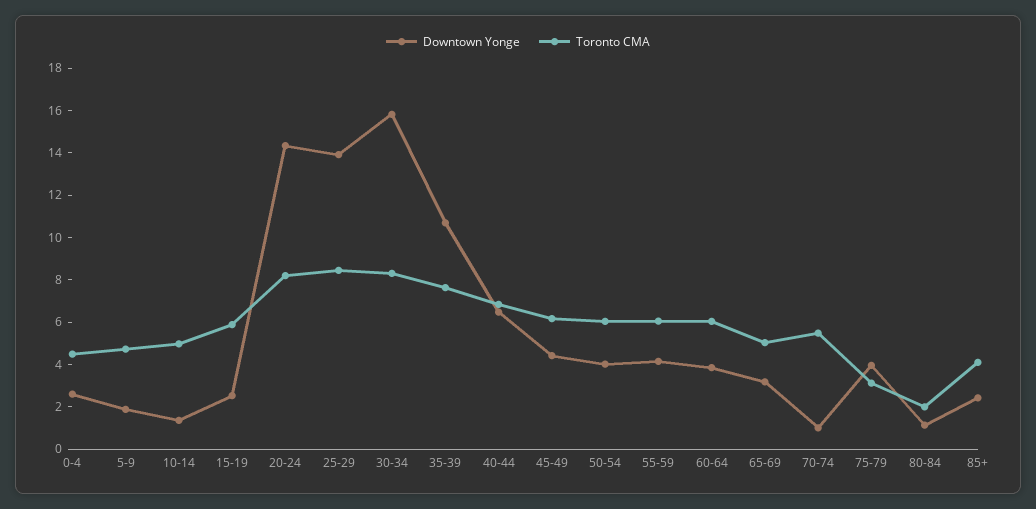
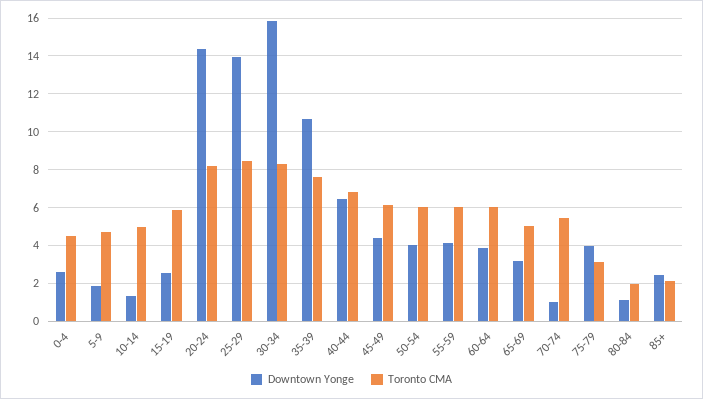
Toronto CMA, 85+: 4 -> 2

